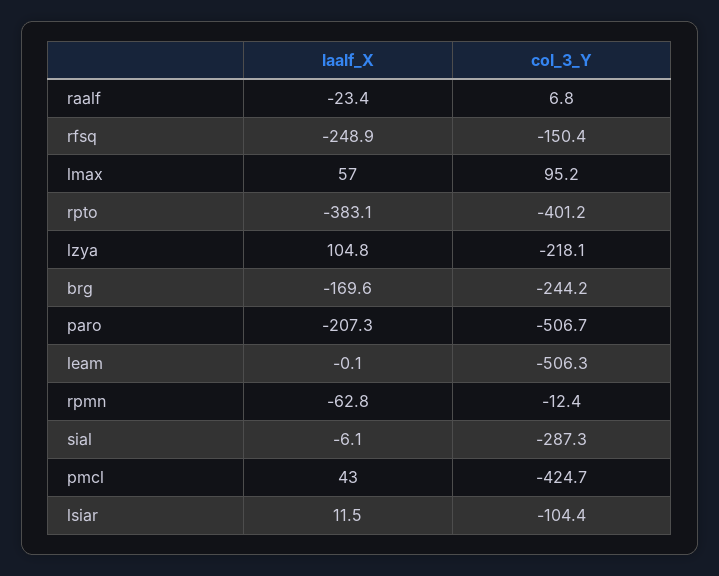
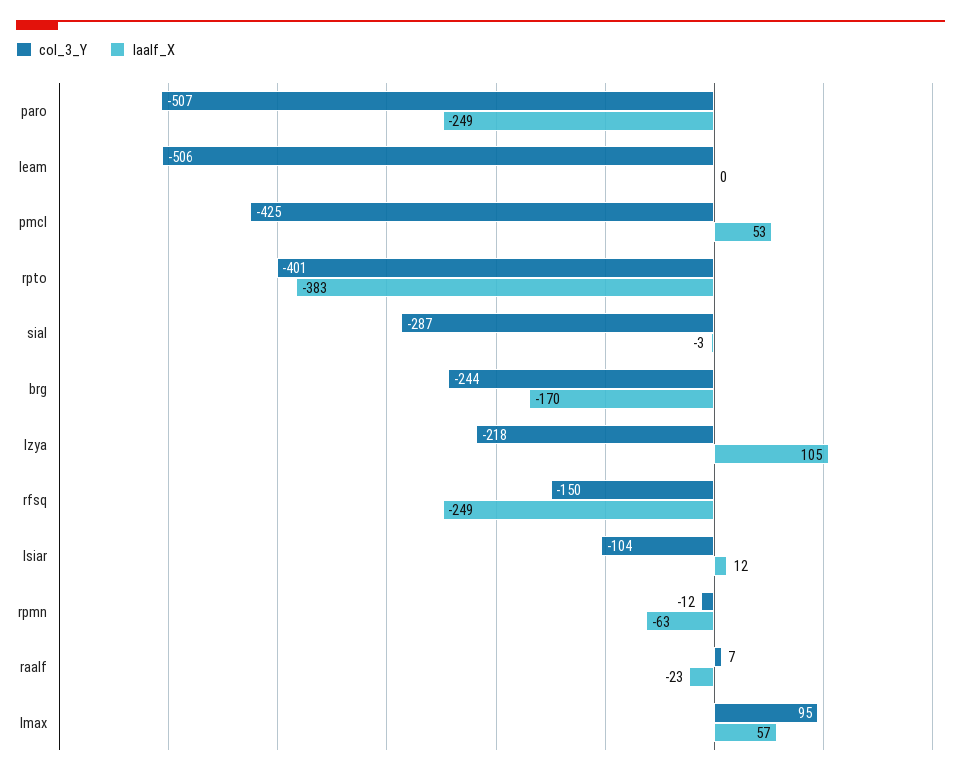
laalf_X, paro: -207.3 -> -249
laalf_X, sial: -6.1 -> -3
laalf_X, pmcl: 43 -> 53

